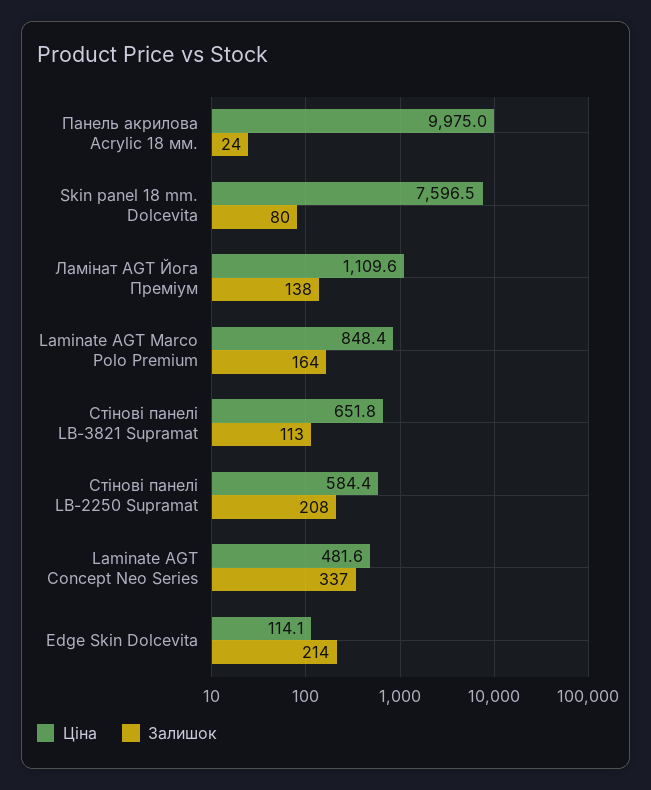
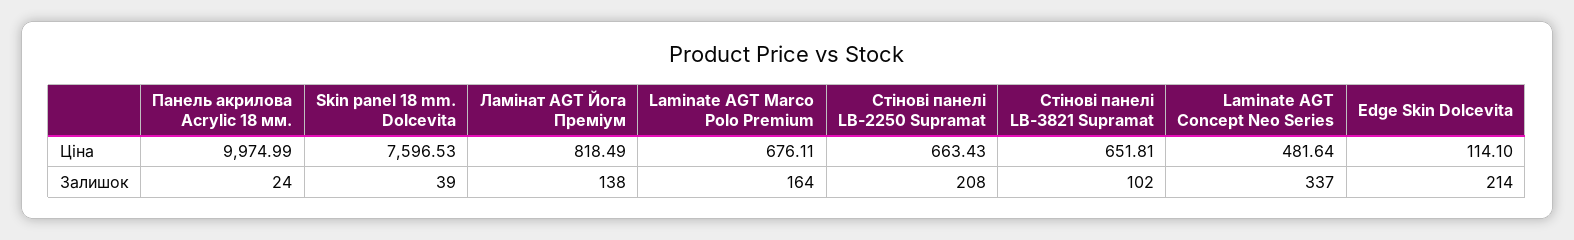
Залишок, Skin panel 18 mm. Dolcevita: 80 -> 39
Ціна, Ламінат AGT Йога Преміум: 1109.6 -> 818.49
Ціна, Laminate AGT Marco Polo Premium: 848.4 -> 676.11
Залишок, Стінові панелі LB-3821 Supramat: 113 -> 102
Ціна, Стінові панелі LB-2250 Supramat: 584.4 -> 663.43

